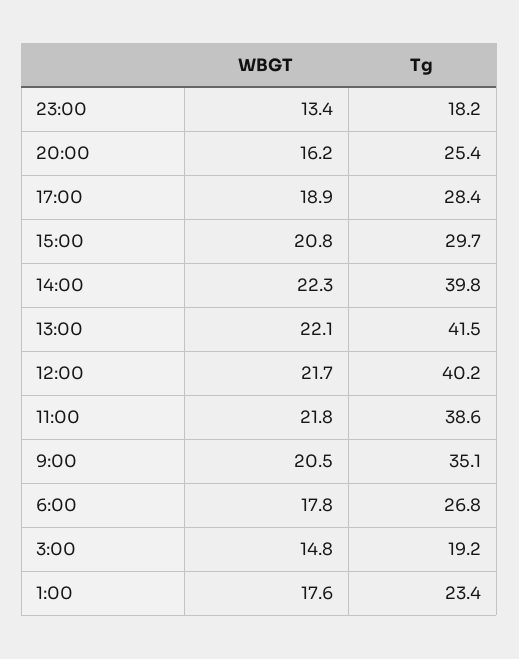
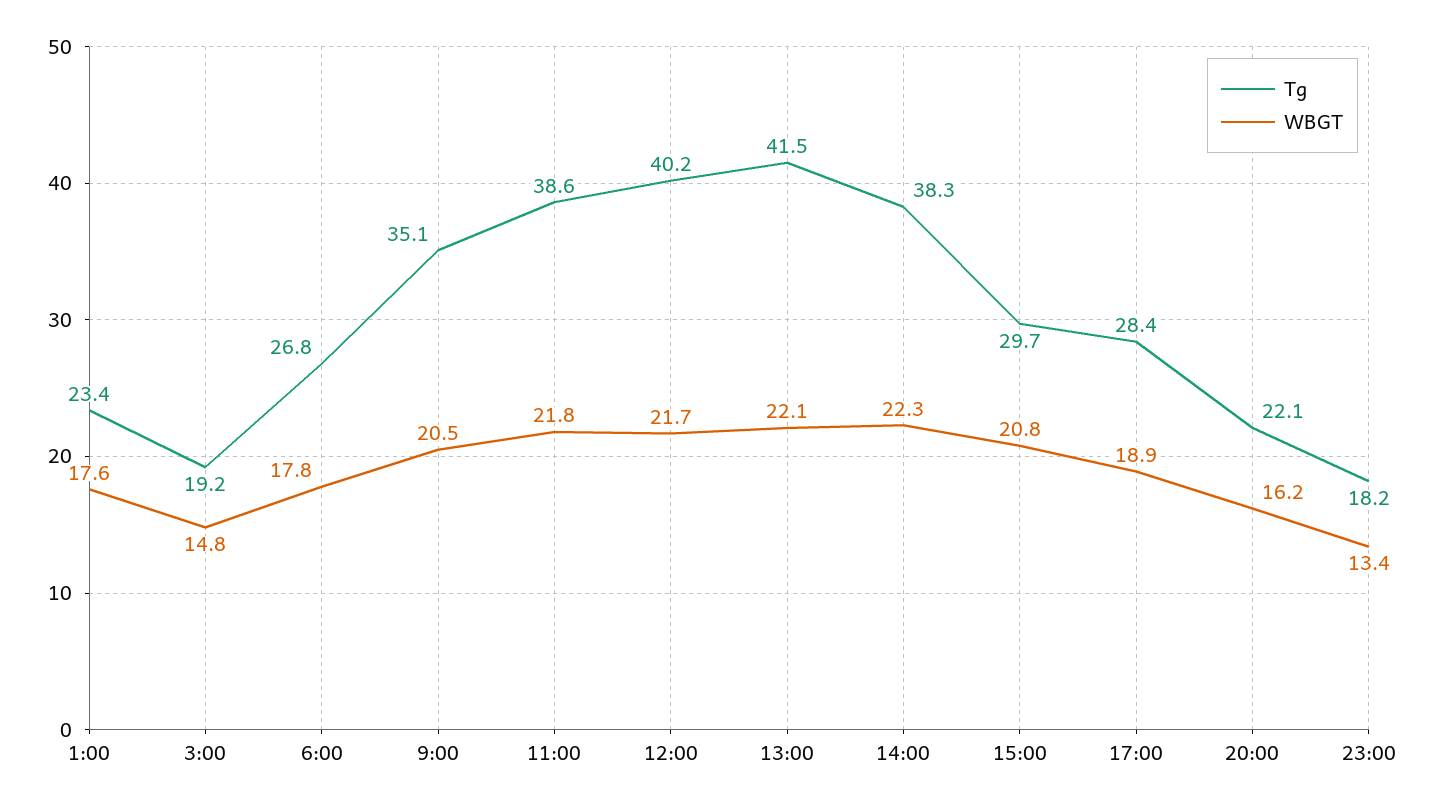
Tg, 20:00: 25.4 -> 22.1
Tg, 14:00: 39.8 -> 38.3

